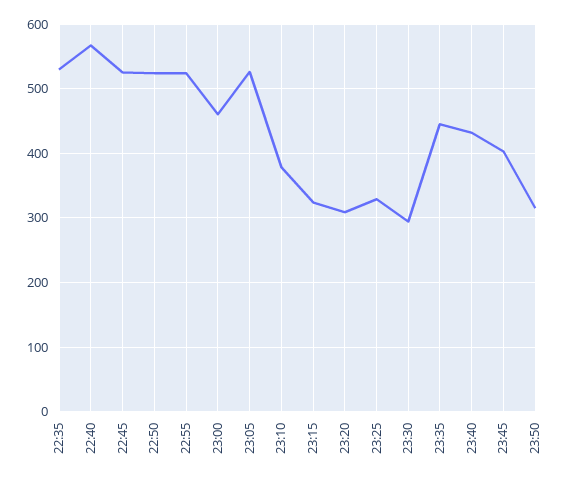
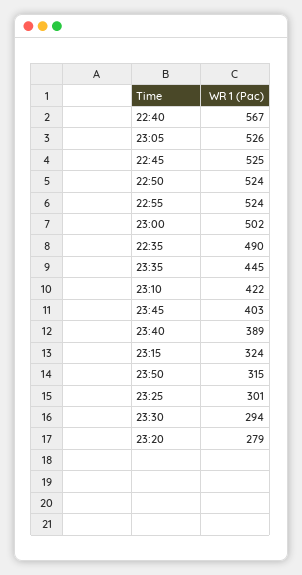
22:35: 530 -> 490
23:00: 460 -> 502
23:10: 380 -> 422
23:20: 310 -> 279
23:25: 330 -> 301
23:40: 430 -> 389

